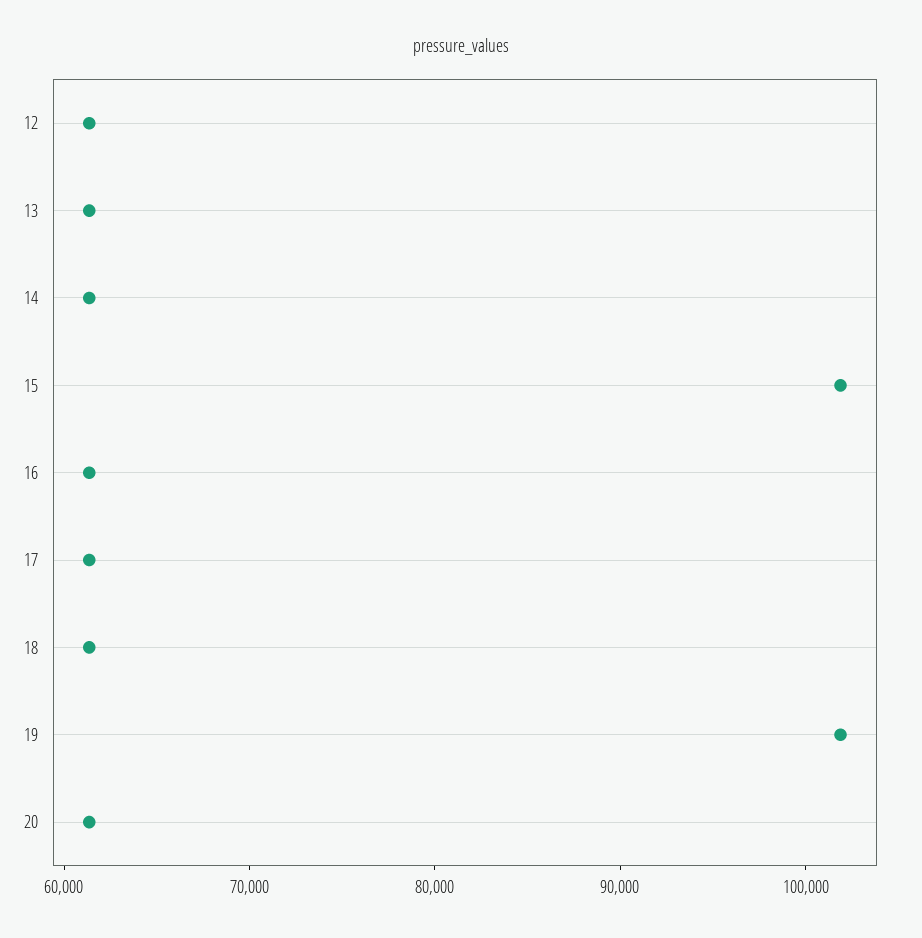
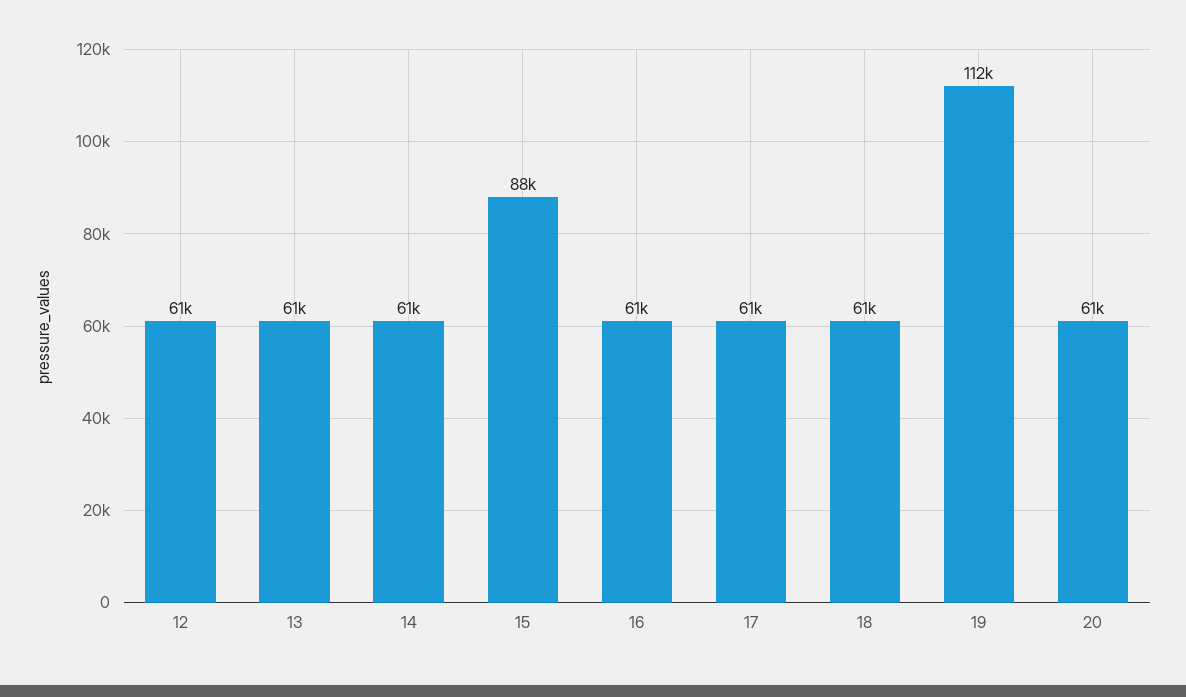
15: 102000 -> 88000
19: 102000 -> 112000

